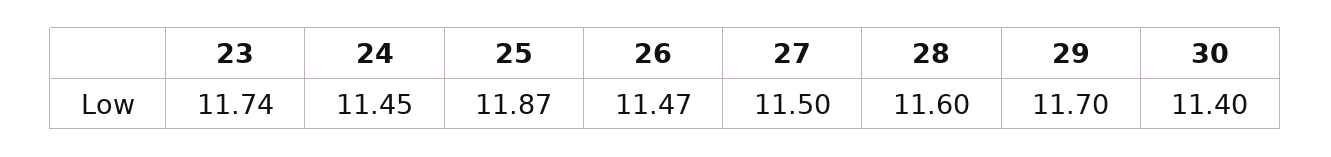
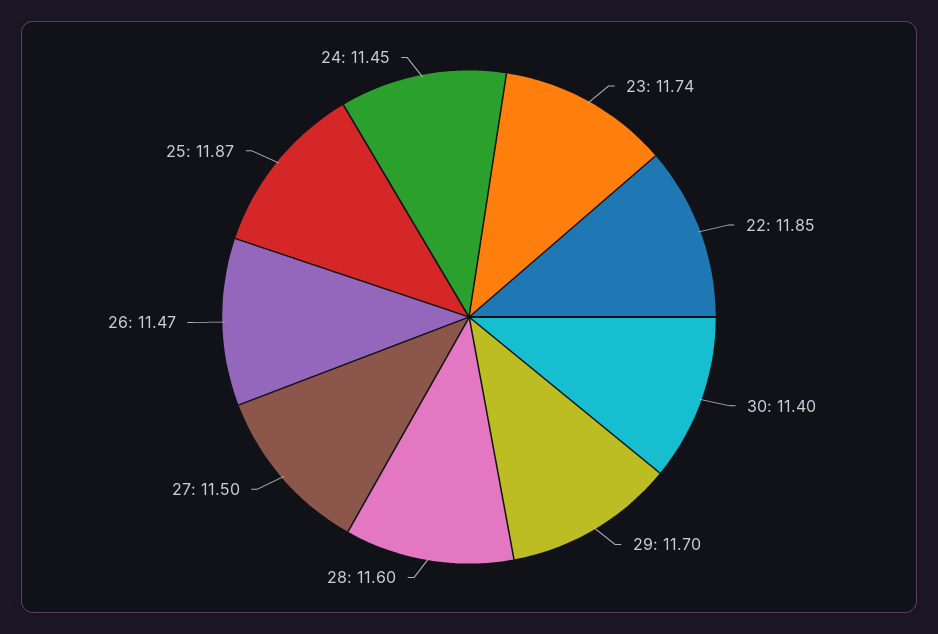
22: none -> 11.85

